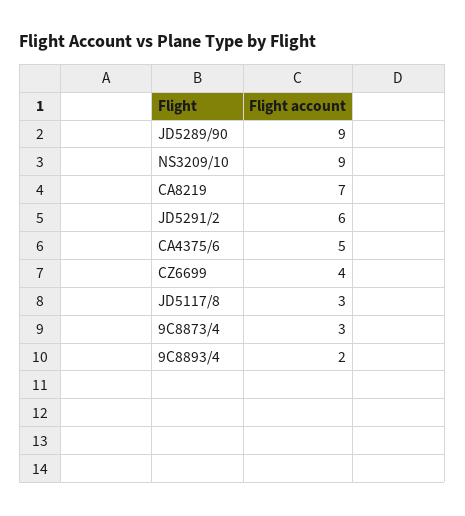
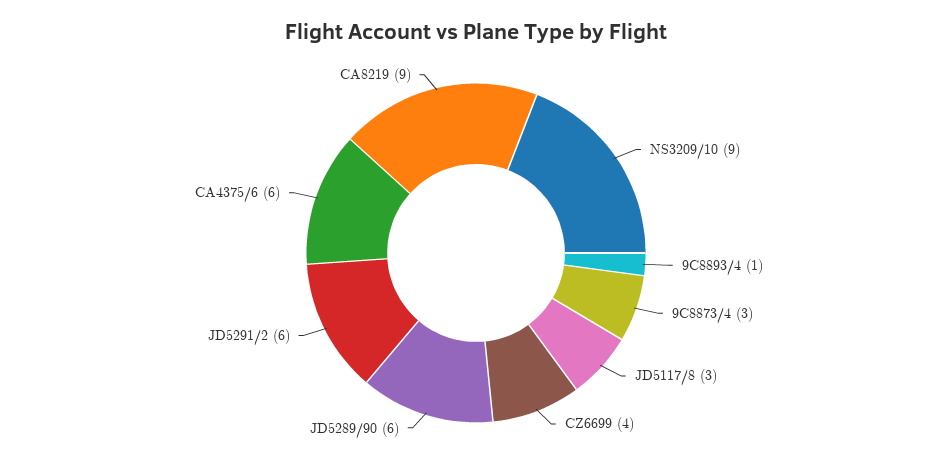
JD5289/90: 9 -> 6
CA8219: 7 -> 9
CA4375/6: 5 -> 6
9C8893/4: 2 -> 1

